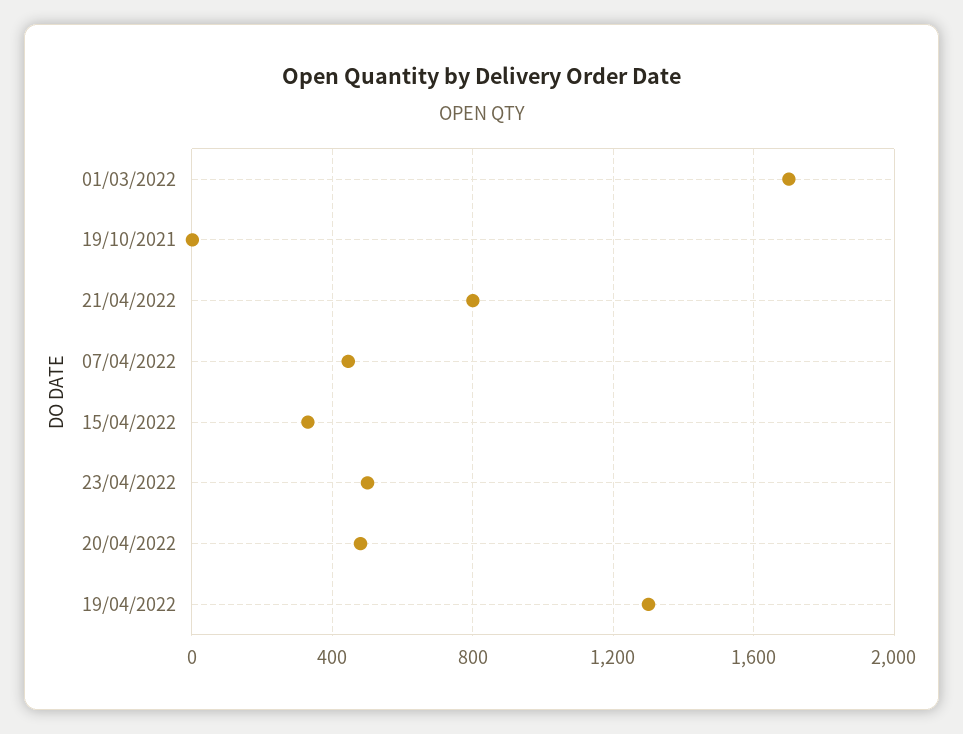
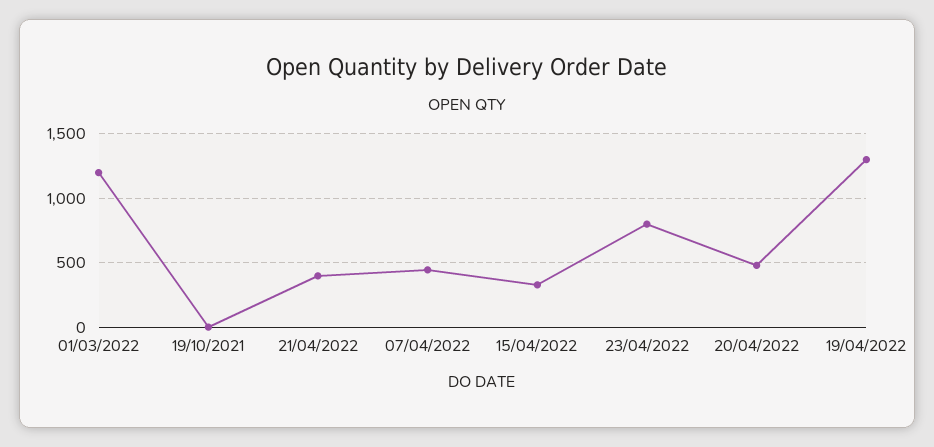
01/03/2022: 1700 -> 1200
21/04/2022: 800 -> 400
23/04/2022: 500 -> 800

